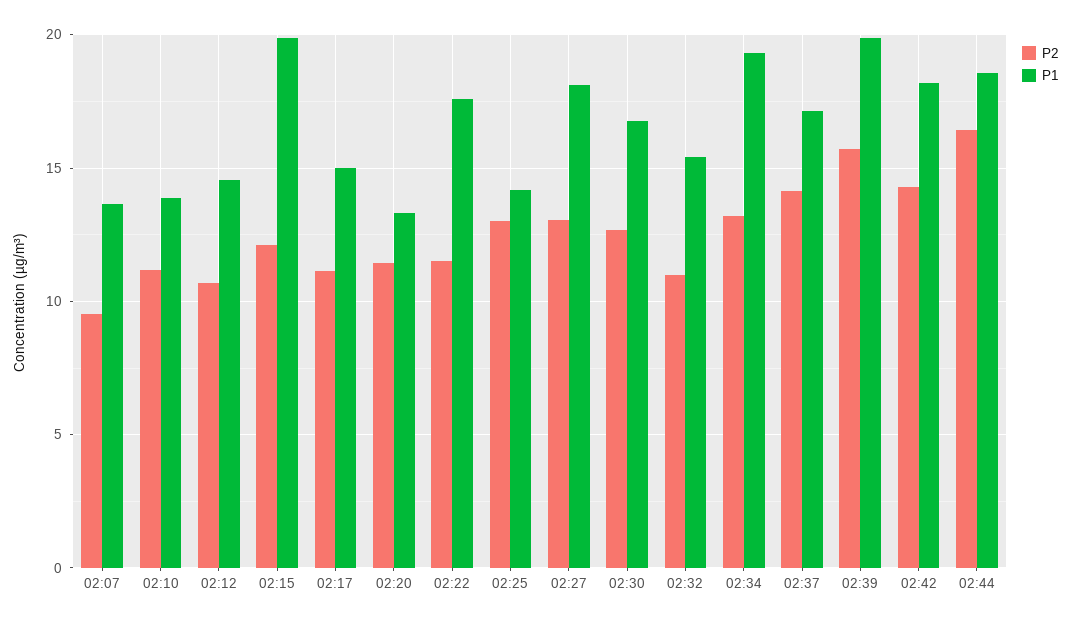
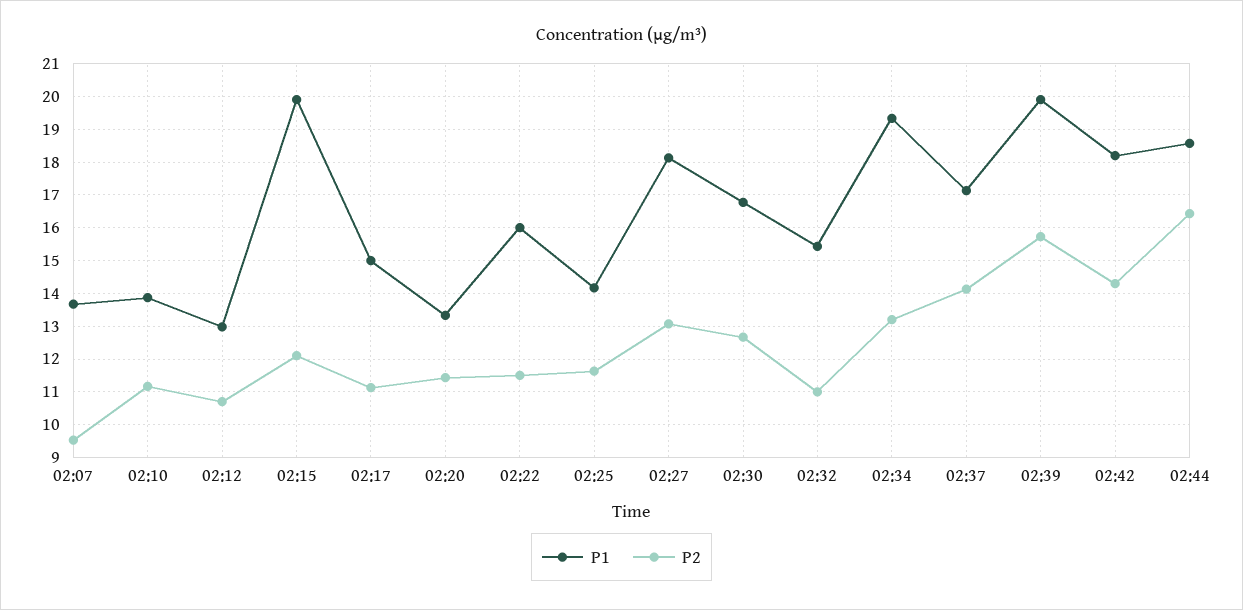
P1, 02:12: 14.5 -> 13
P1, 02:22: 17.5 -> 16
P2, 02:25: 13 -> 11.6

